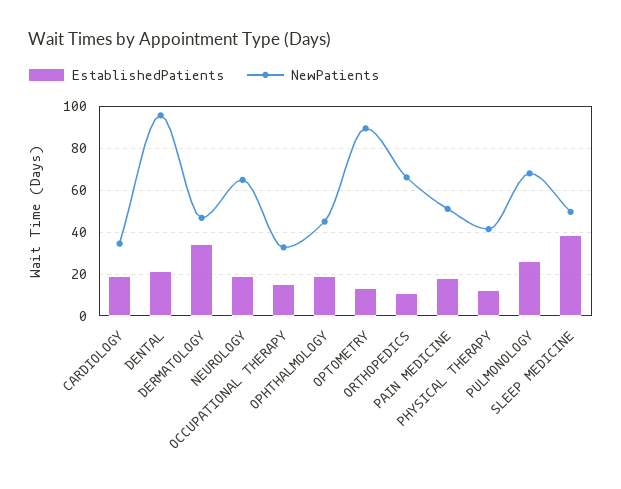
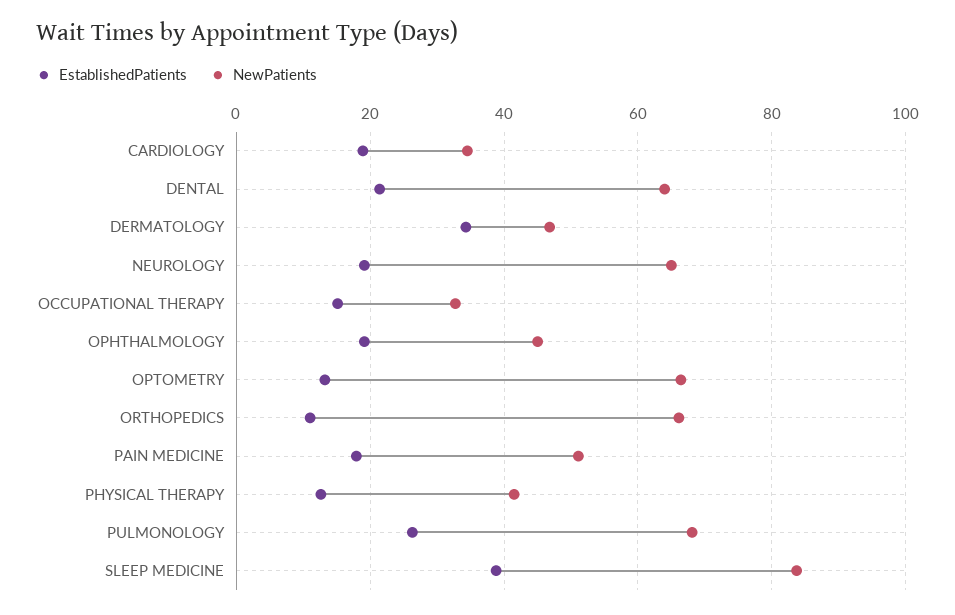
NewPatients, DENTAL: 95 -> 64
NewPatients, OPTOMETRY: 90 -> 66
NewPatients, SLEEP MEDICINE: 50 -> 84

